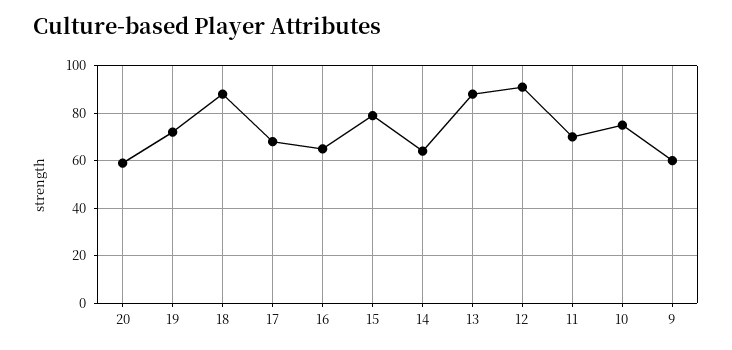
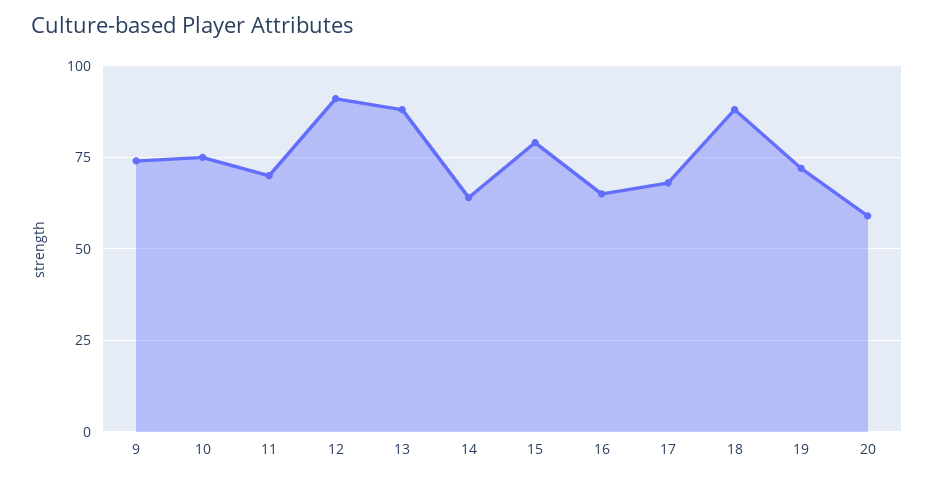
9: 60 -> 75

